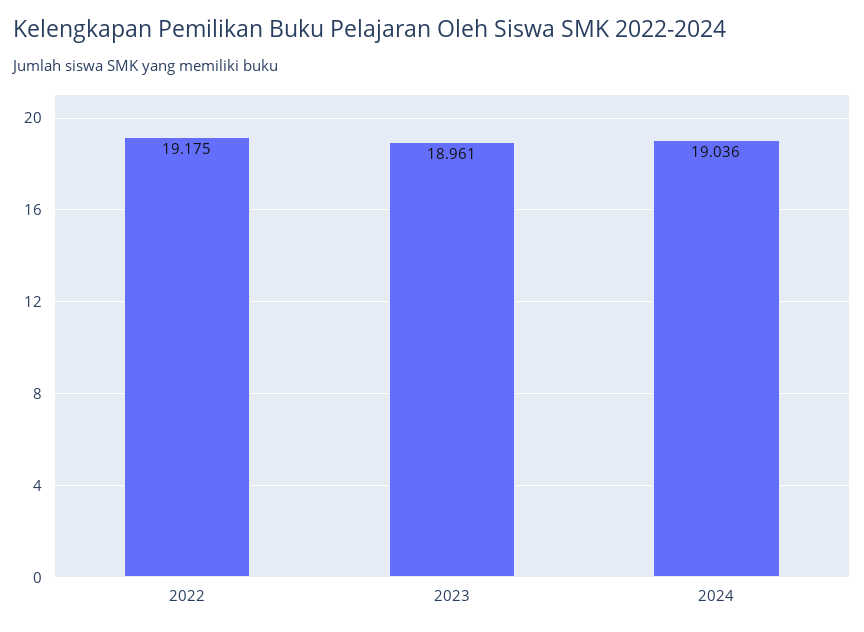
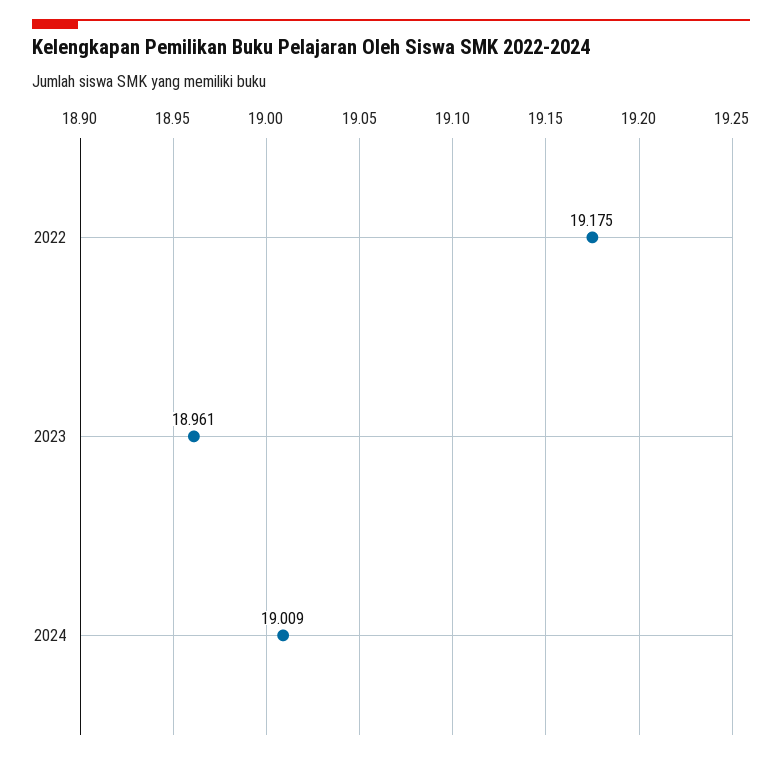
2024: 19.036 -> 19.009

